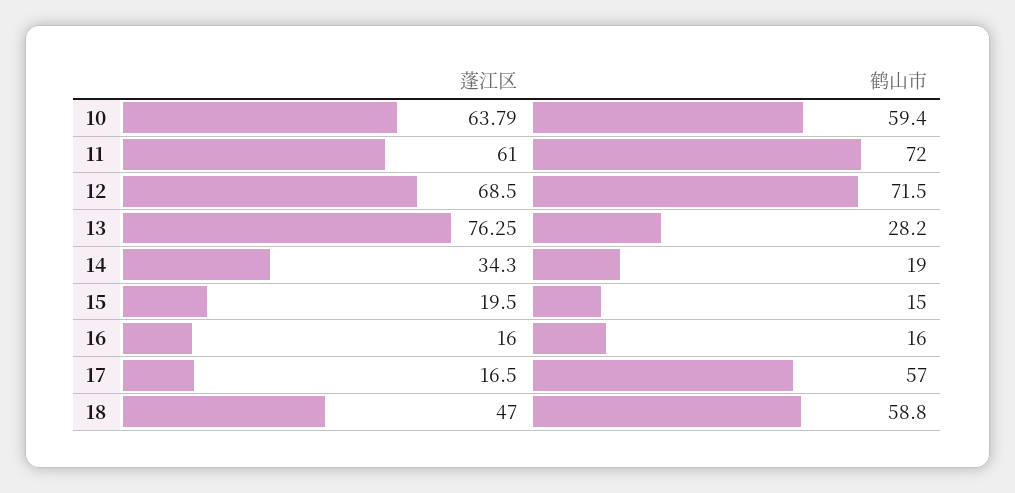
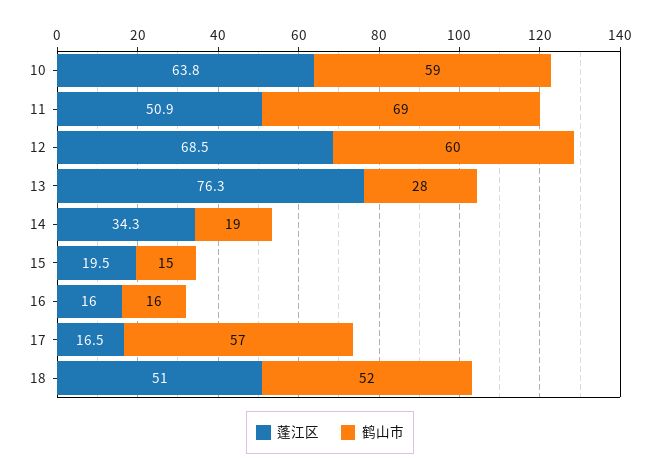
蓬江区, 11: 61 -> 50.9
鹤山市, 11: 72 -> 69
鹤山市, 12: 71.5 -> 60
蓬江区, 18: 47 -> 51
鹤山市, 18: 58.8 -> 52

